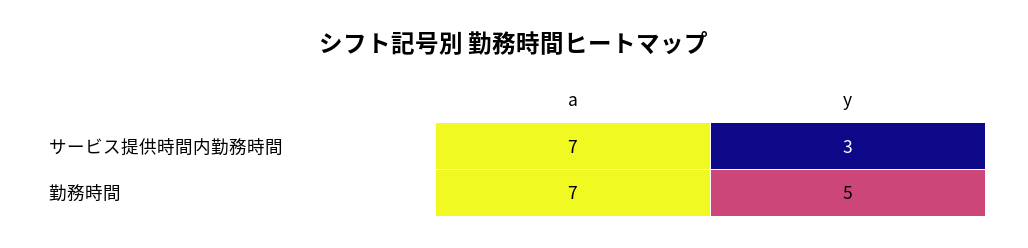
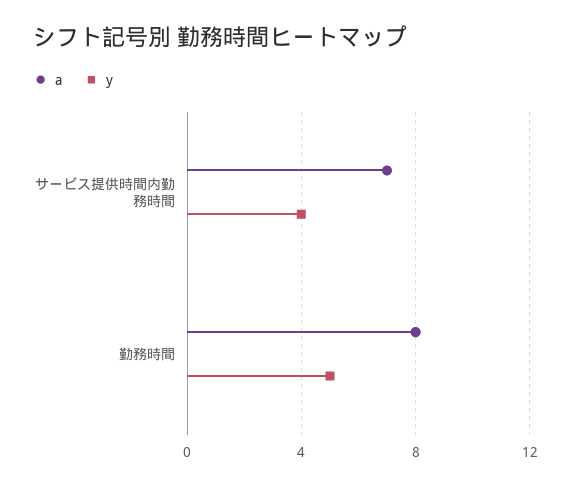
y, サービス提供時間内勤務時間: 3 -> 4
a, 勤務時間: 7 -> 8

